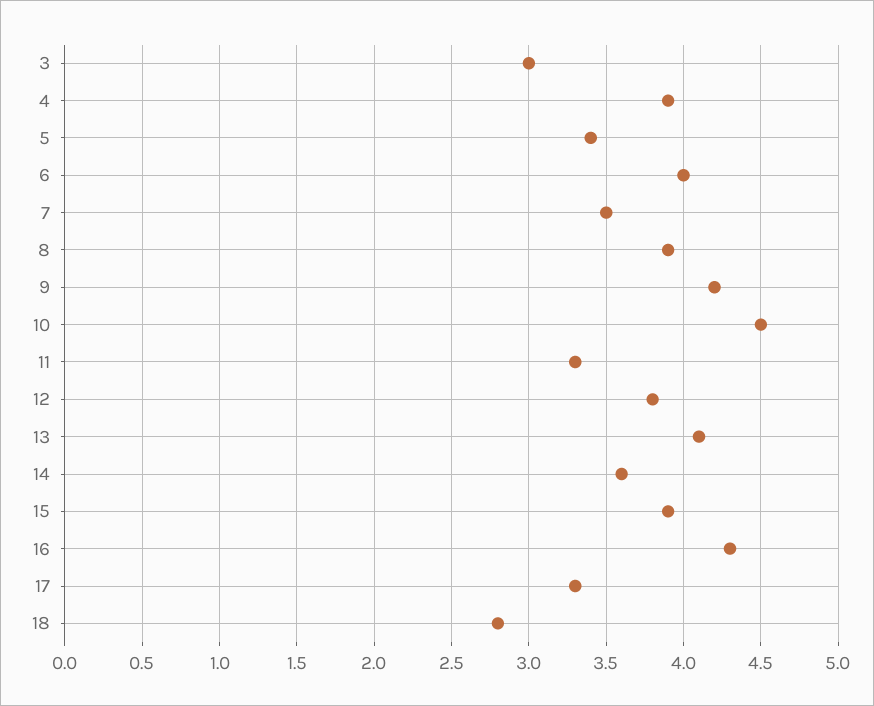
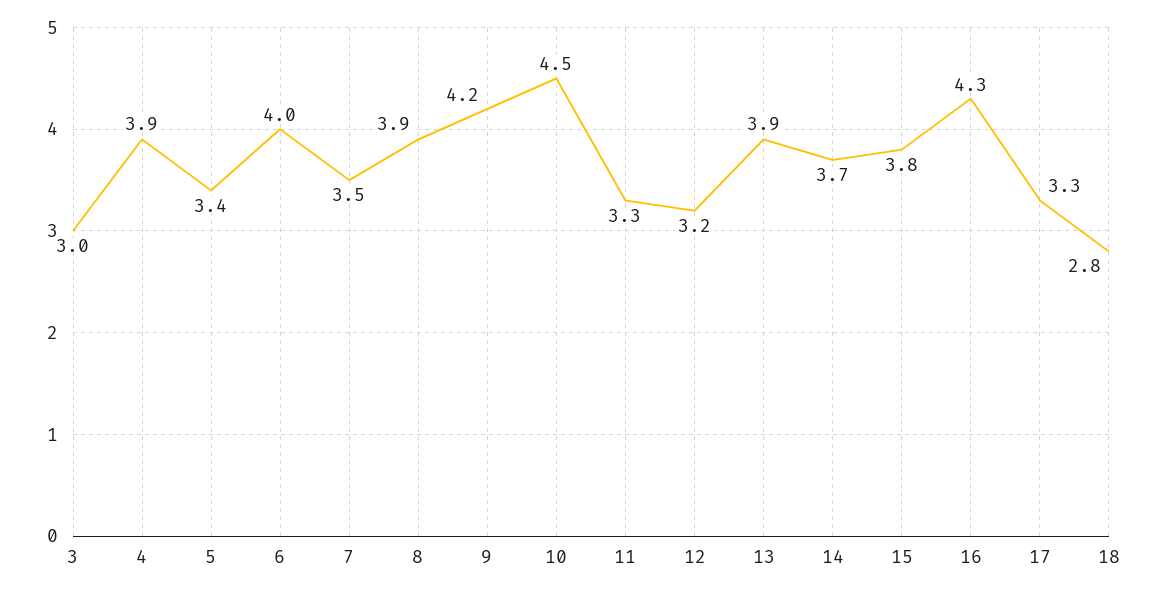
12: 3.8 -> 3.2
13: 4.1 -> 3.9
14: 3.6 -> 3.7
15: 3.9 -> 3.8

